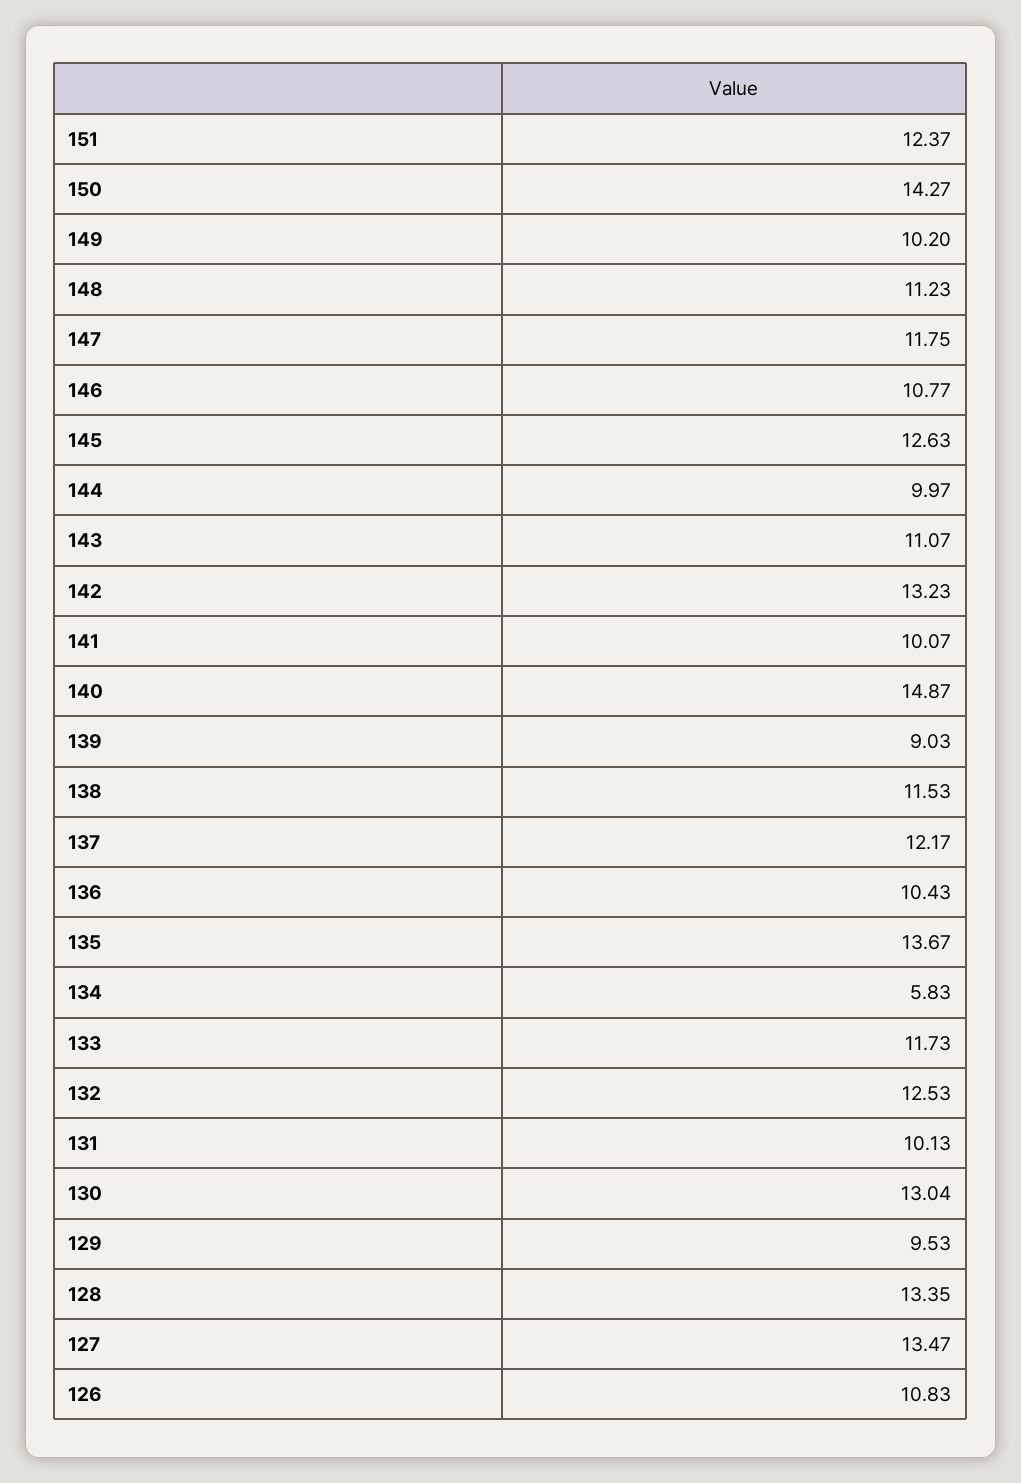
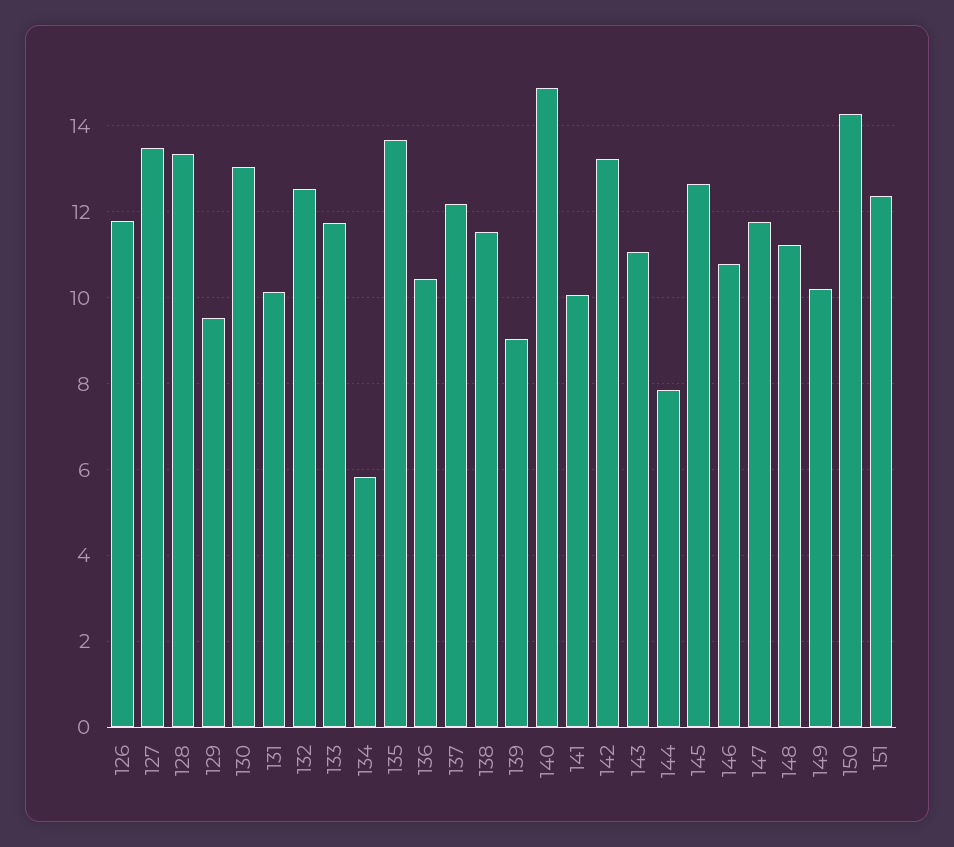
144: 9.97 -> 7.8
126: 10.83 -> 11.8

